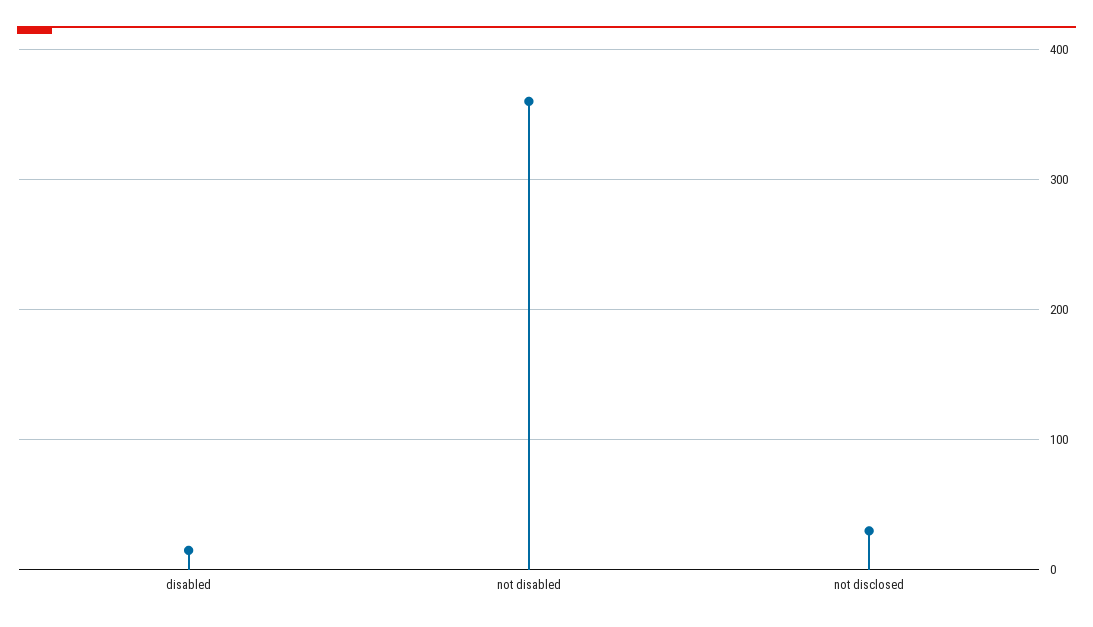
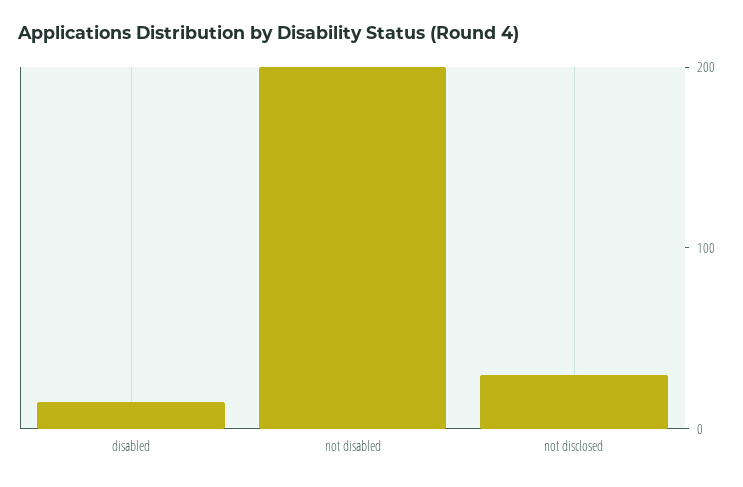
not disabled: 360 -> 200

